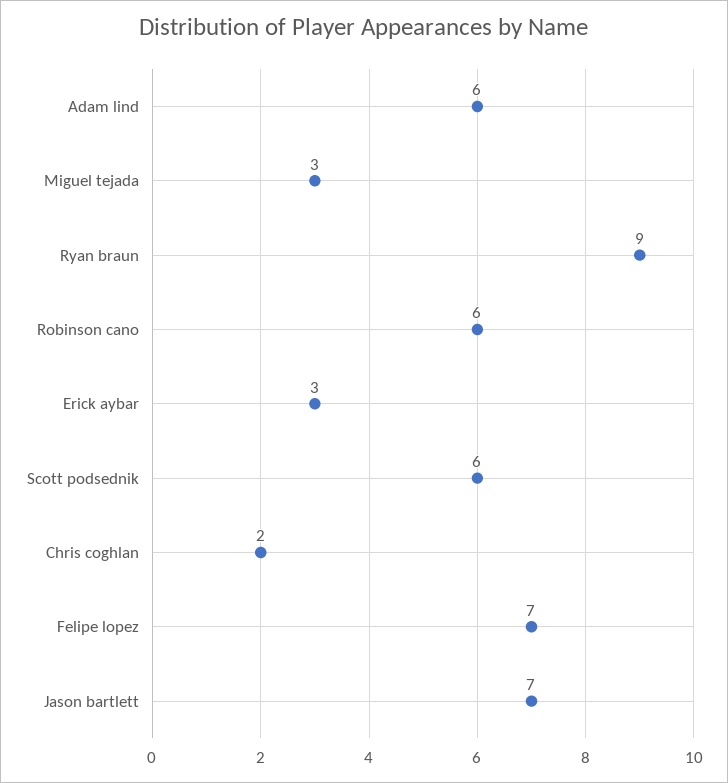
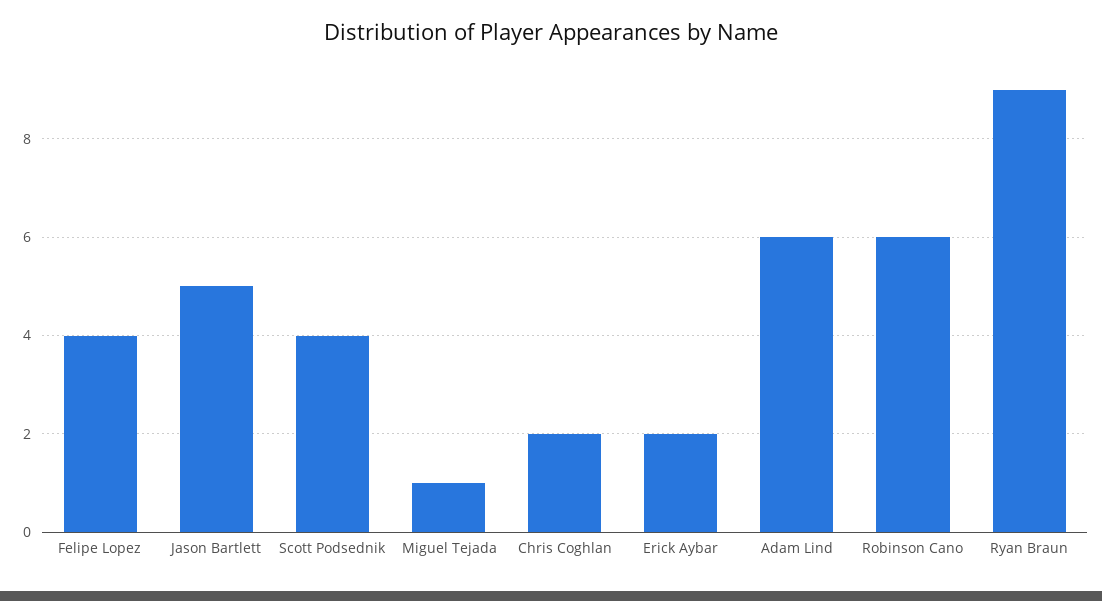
Miguel tejada: 3 -> 1
Erick aybar: 3 -> 2
Scott podsednik: 6 -> 4
Felipe lopez: 7 -> 4
Jason bartlett: 7 -> 5

